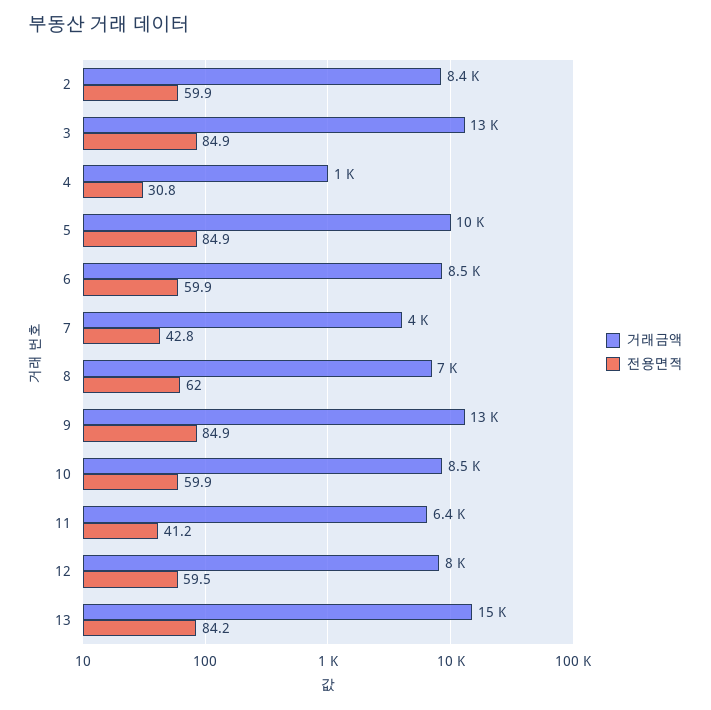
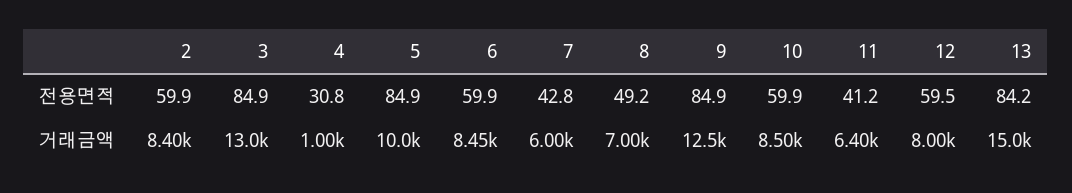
거래금액, 7: 4000 -> 6000
전용면적, 8: 62 -> 49.2

